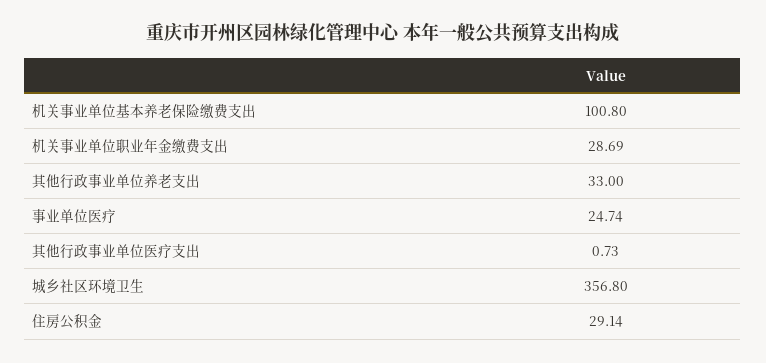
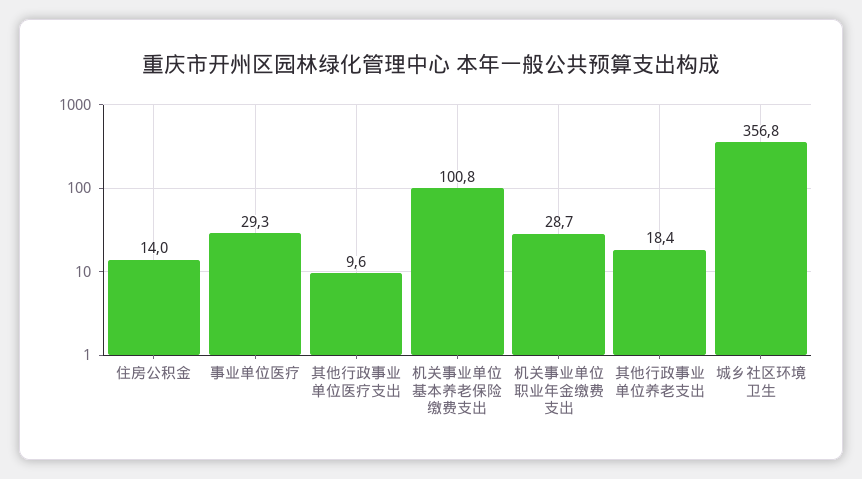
其他行政事业单位养老支出: 33 -> 18.4
事业单位医疗: 24.74 -> 29.3
其他行政事业单位医疗支出: 0.73 -> 9.6
住房公积金: 29.14 -> 14

